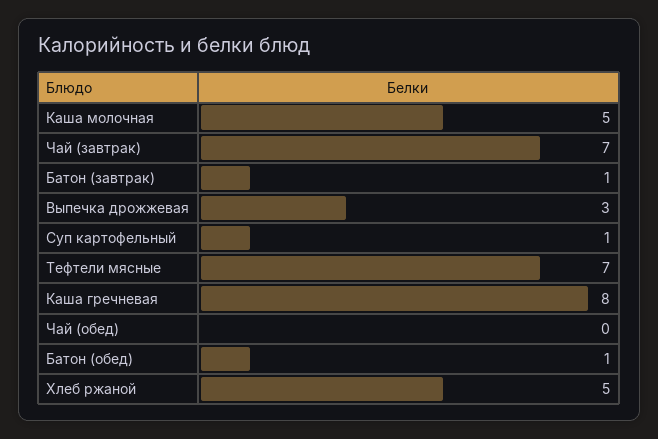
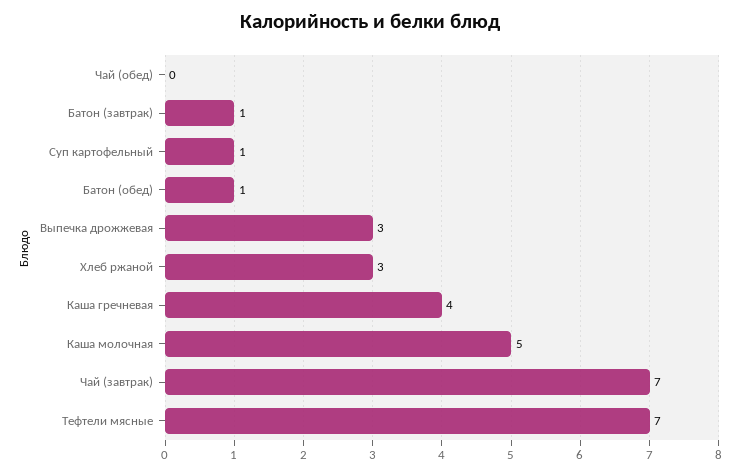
Каша гречневая: 8 -> 4
Хлеб ржаной: 5 -> 3

